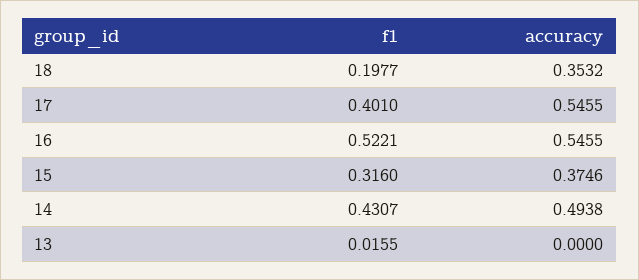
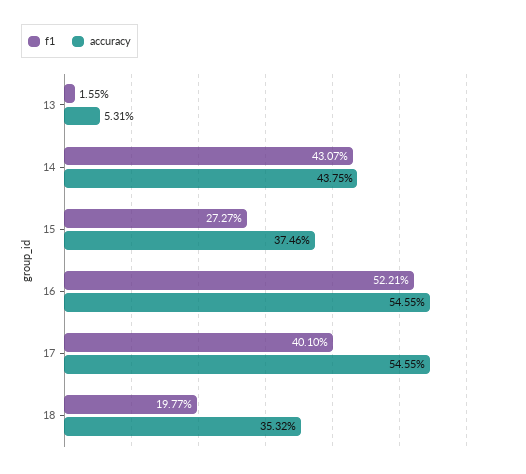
f1, 15: 0.316 -> 0.2727
accuracy, 14: 0.4938 -> 0.4375
accuracy, 13: 0 -> 0.0531

